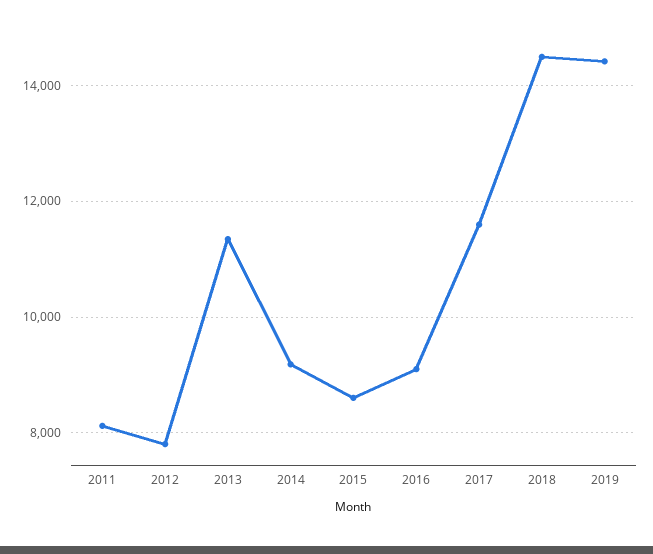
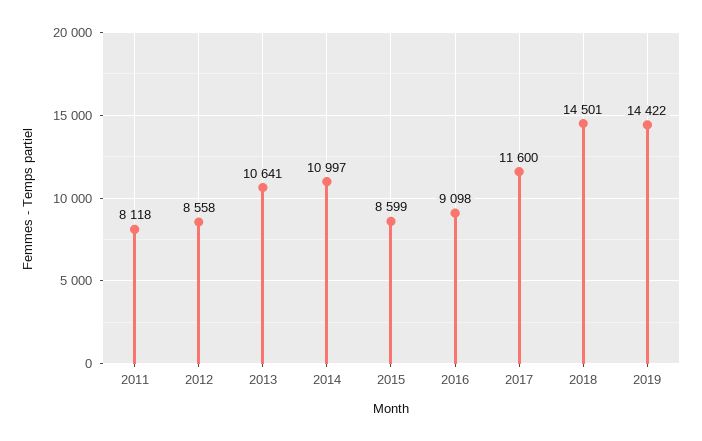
2012: 7800 -> 8558
2013: 11400 -> 10641
2014: 9200 -> 10997

